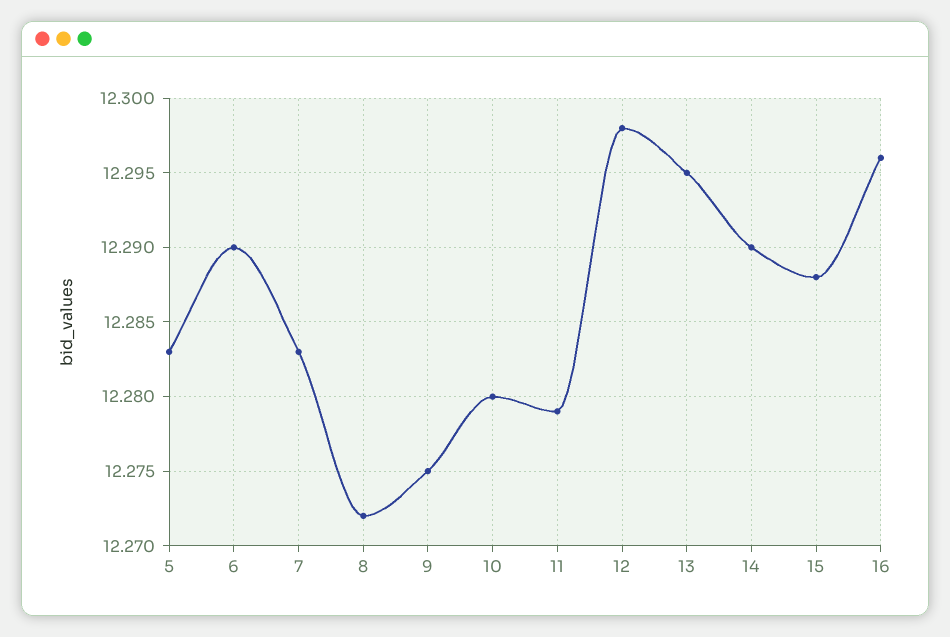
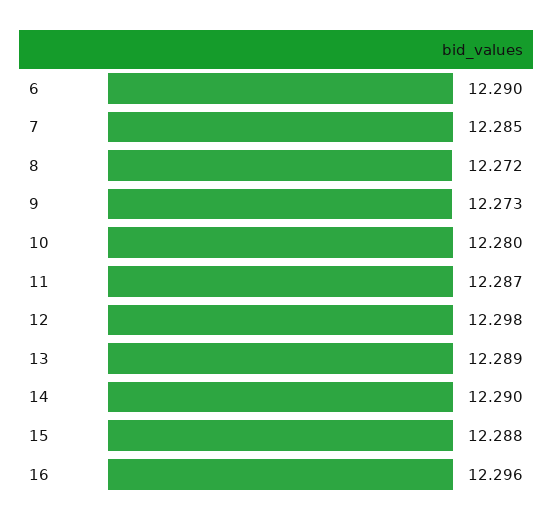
5: 12.283 -> none
7: 12.283 -> 12.285
9: 12.275 -> 12.273
11: 12.279 -> 12.287
13: 12.295 -> 12.289

